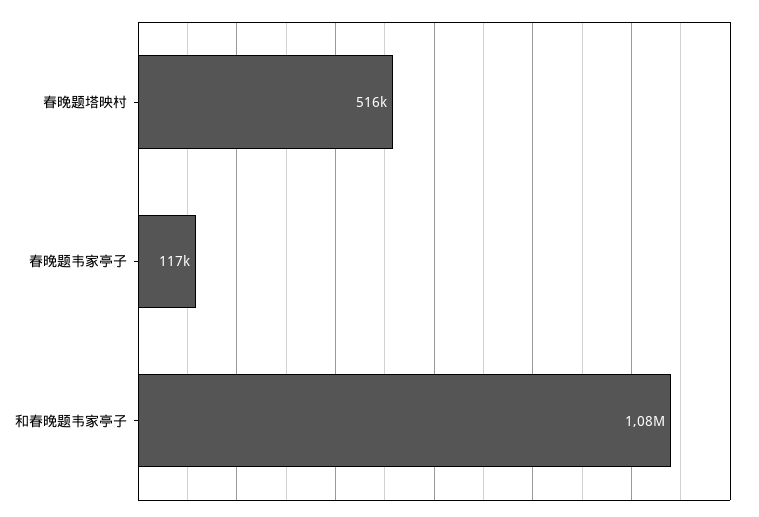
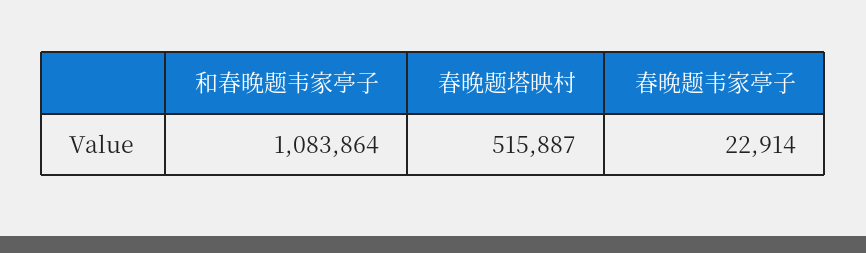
春晚题韦家亭子: 117000 -> 22914

